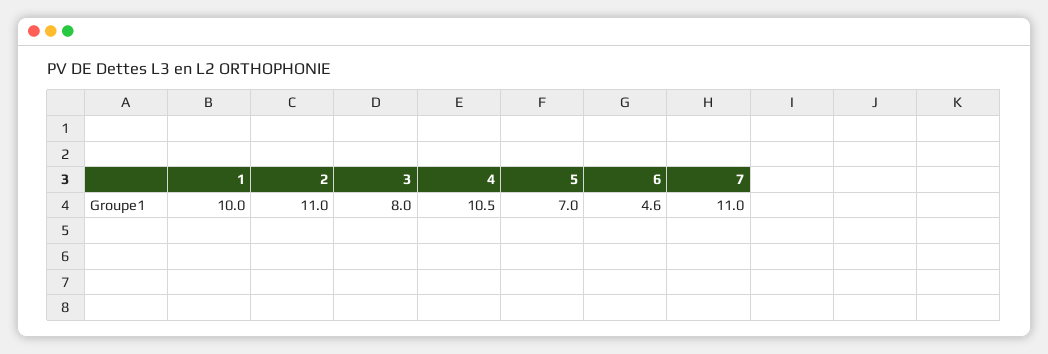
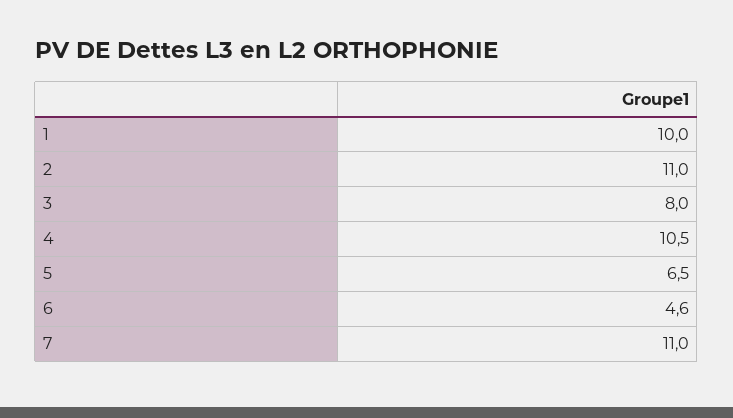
5: 7 -> 6.5

